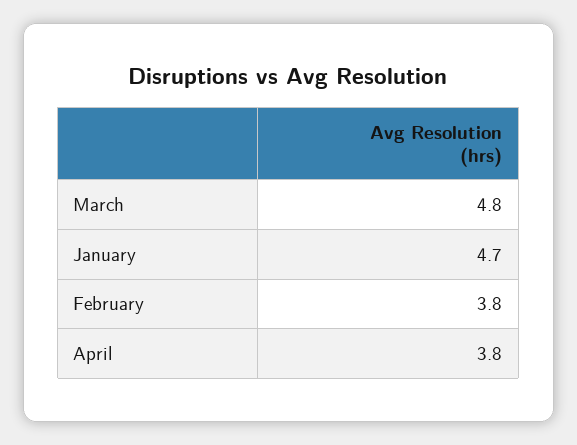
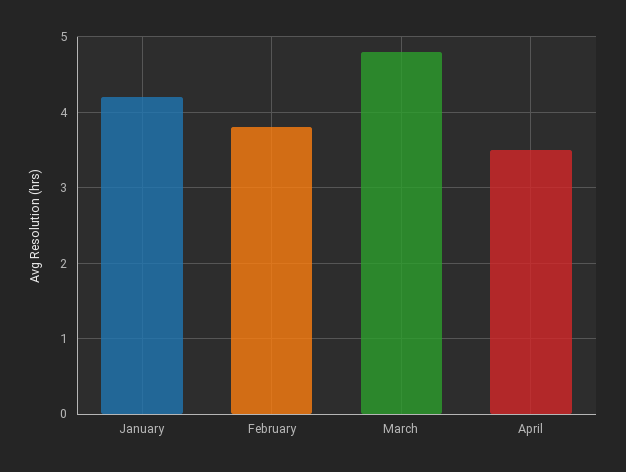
January: 4.7 -> 4.2
April: 3.8 -> 3.5

